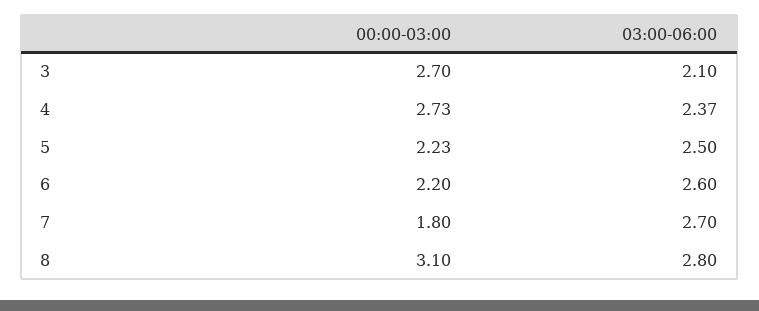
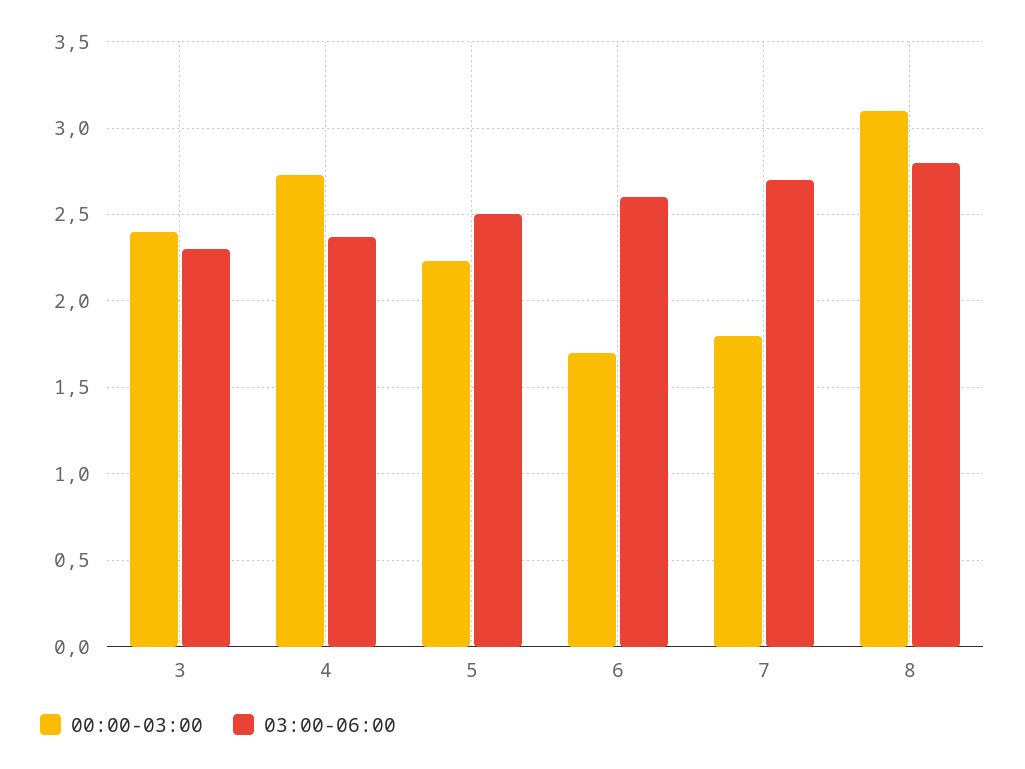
00:00-03:00, 3: 2.7 -> 2.4
03:00-06:00, 3: 2.1 -> 2.3
00:00-03:00, 6: 2.2 -> 1.7

